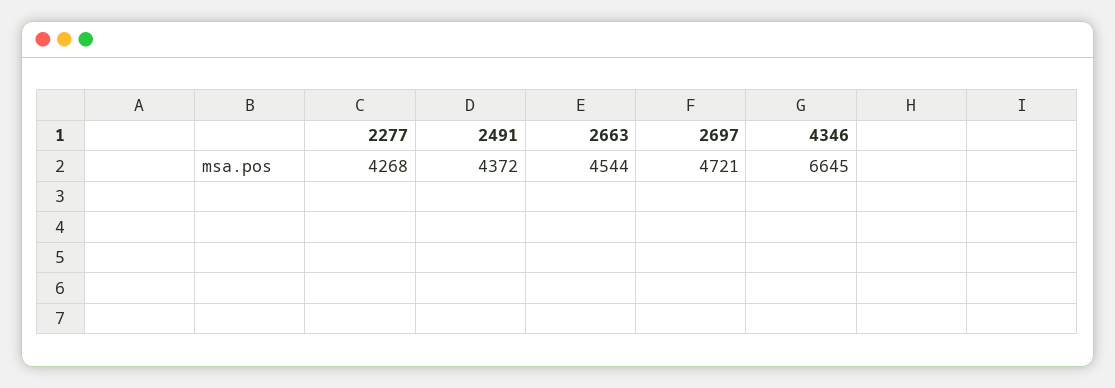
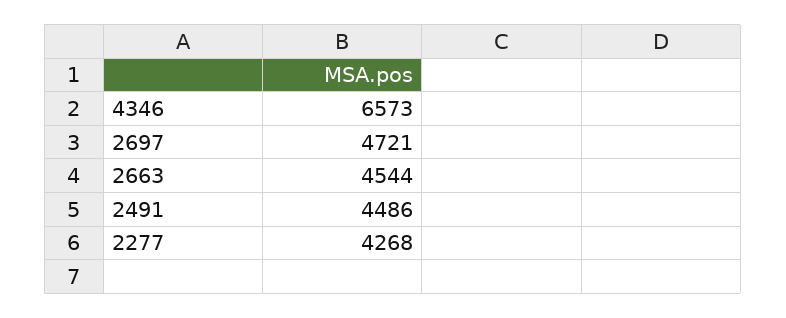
2491: 4372 -> 4486
4346: 6645 -> 6573

